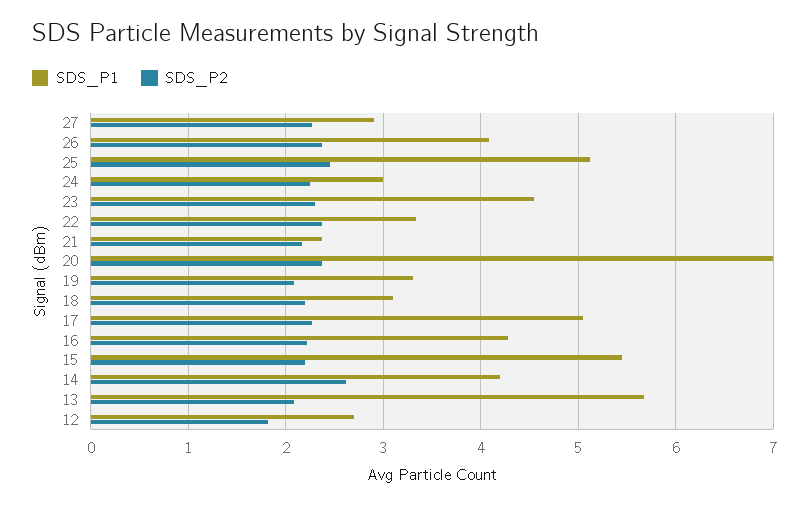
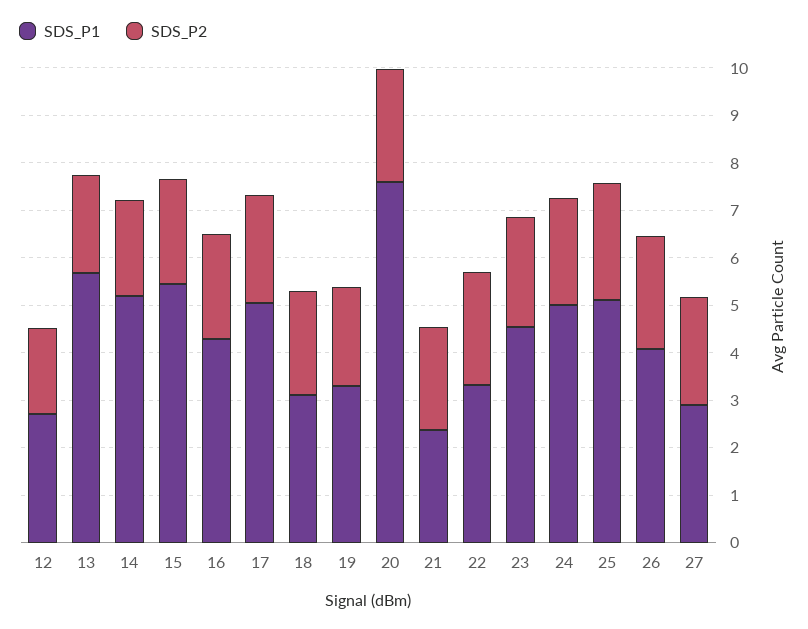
SDS_P1, 24: 3 -> 5
SDS_P1, 20: 7 -> 7.6
SDS_P1, 14: 4.2 -> 5.2
SDS_P2, 14: 2.6 -> 2

